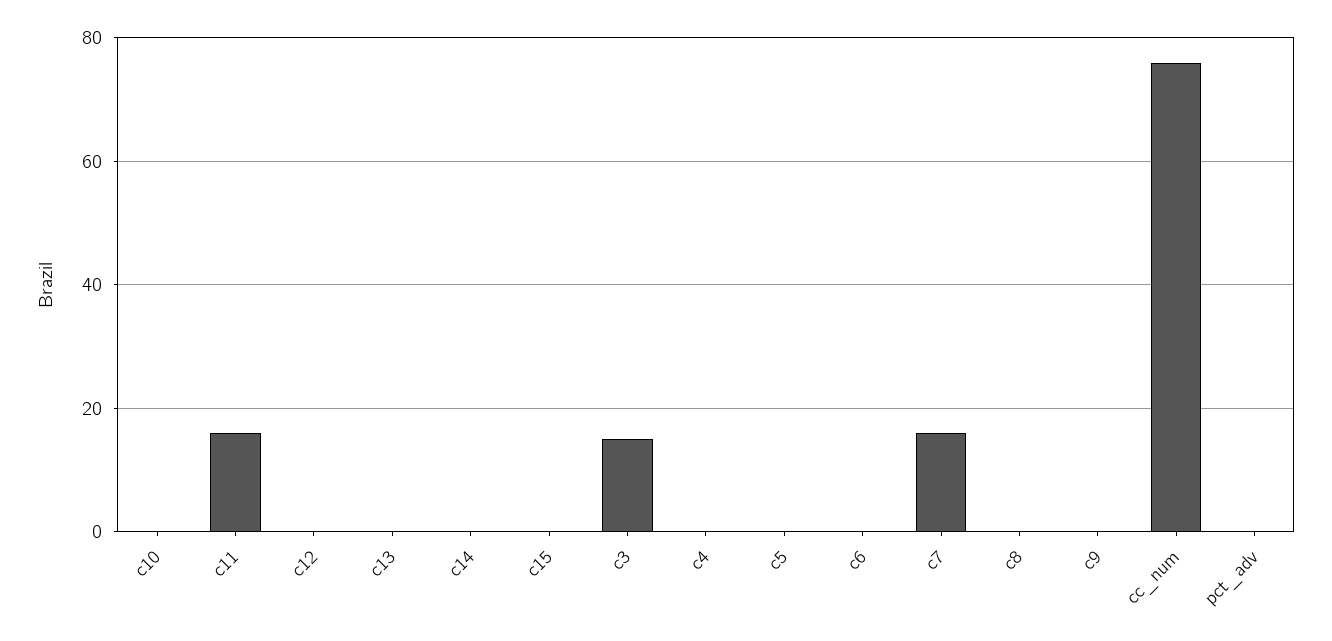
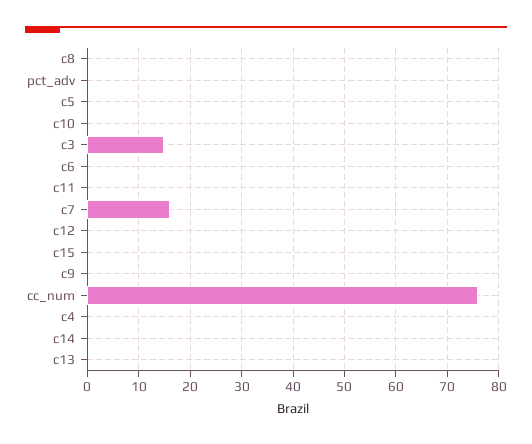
c11: 15 -> 0

